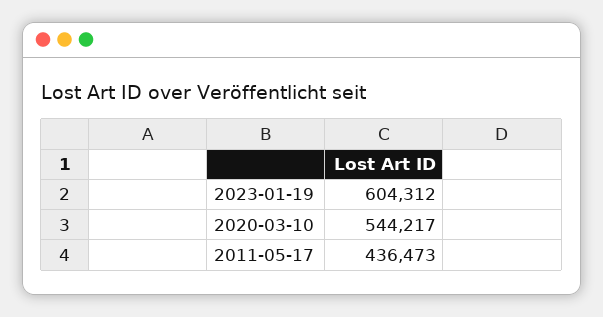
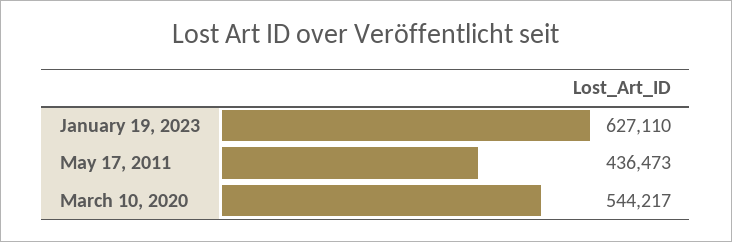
2023-01-19: 604312 -> 627110

